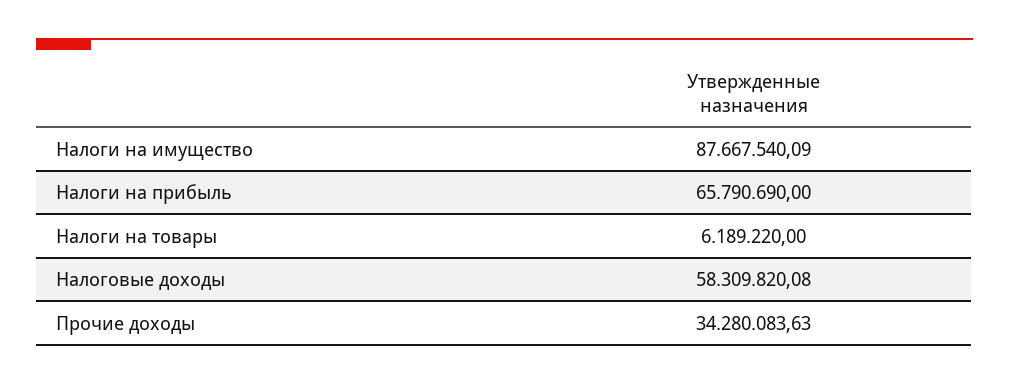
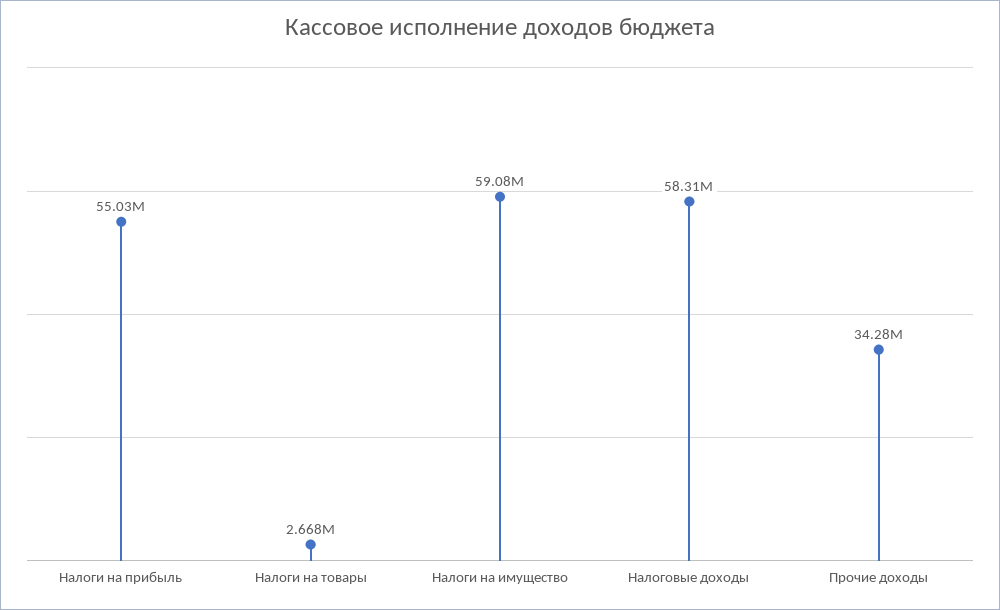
Налоги на имущество: 87667540.09 -> 59080000
Налоги на прибыль: 65790690 -> 55030000
Налоги на товары: 6189220 -> 2668000

